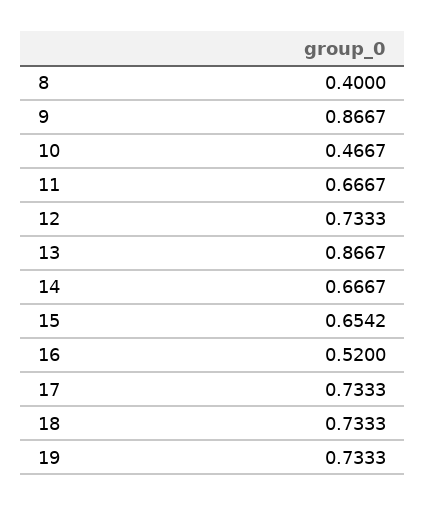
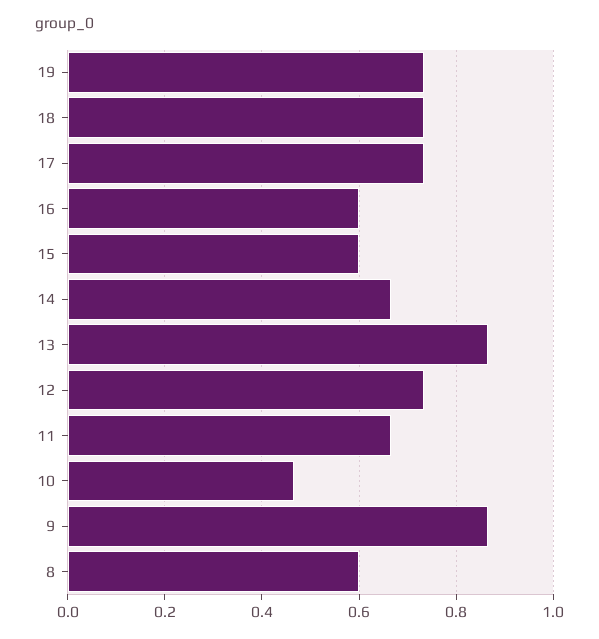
8: 0.4 -> 0.6
15: 0.6542 -> 0.6
16: 0.52 -> 0.6

